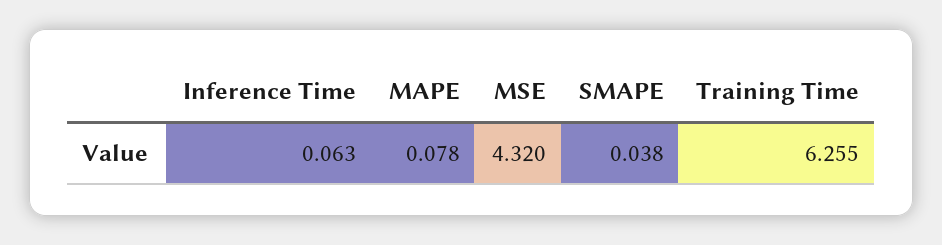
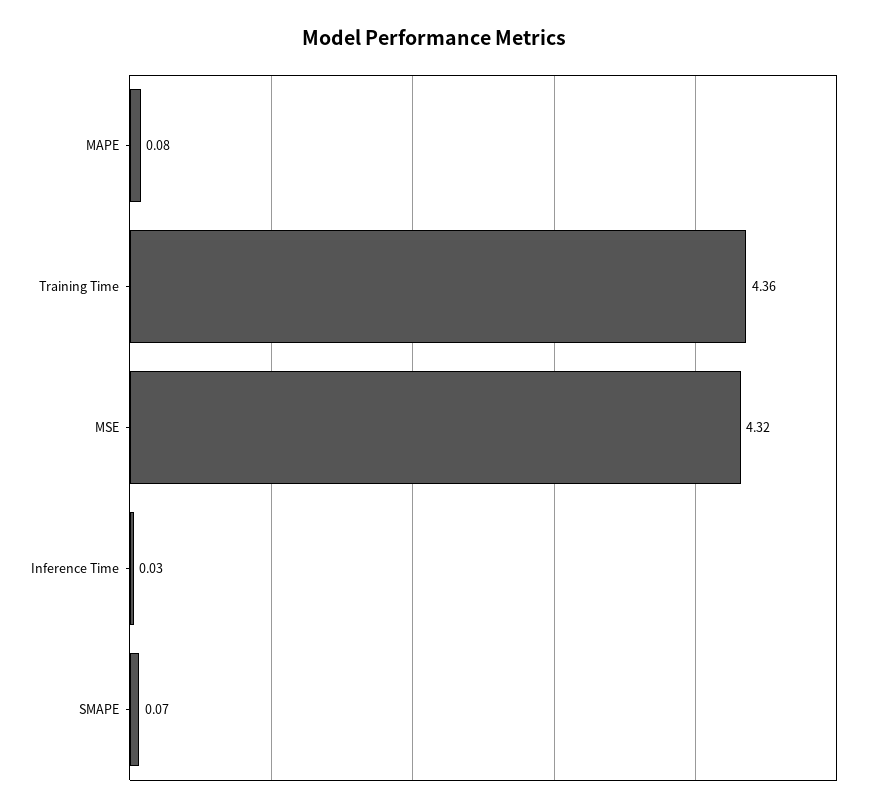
Inference Time: 0.063 -> 0.03
SMAPE: 0.038 -> 0.07
Training Time: 6.255 -> 4.36

